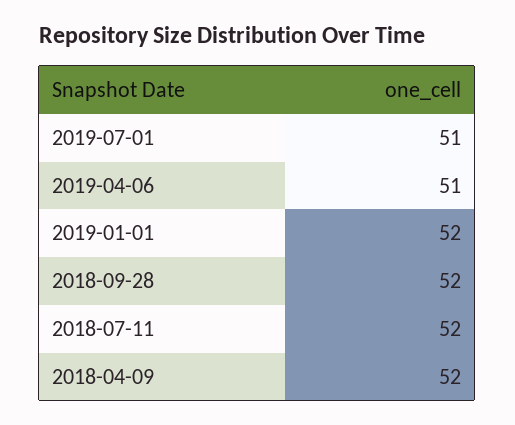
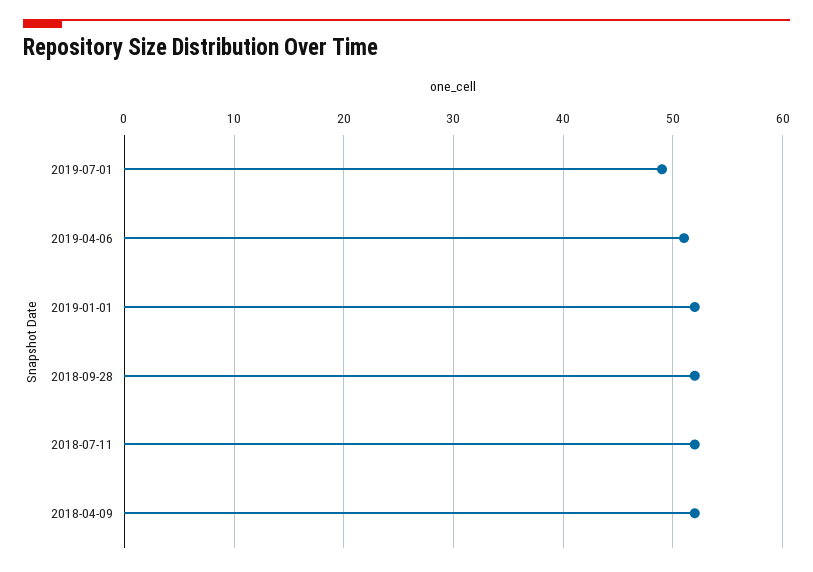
2019-07-01: 51 -> 49

